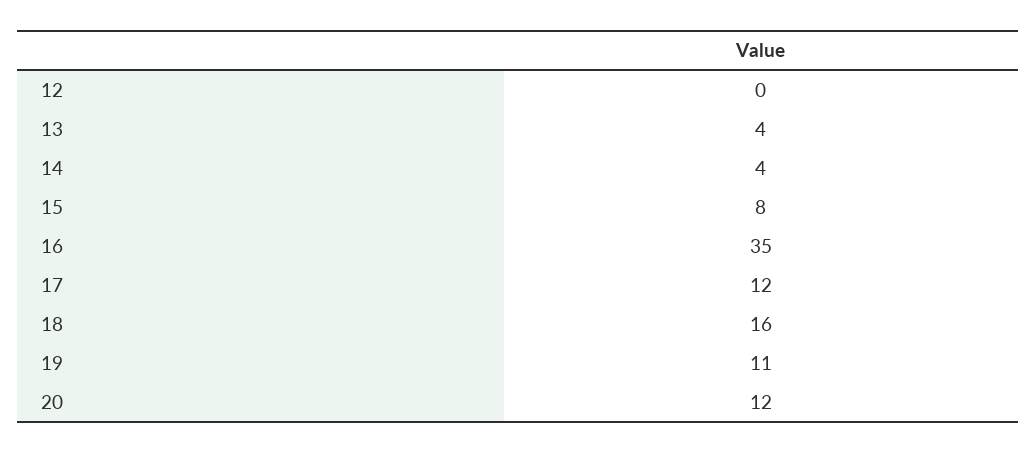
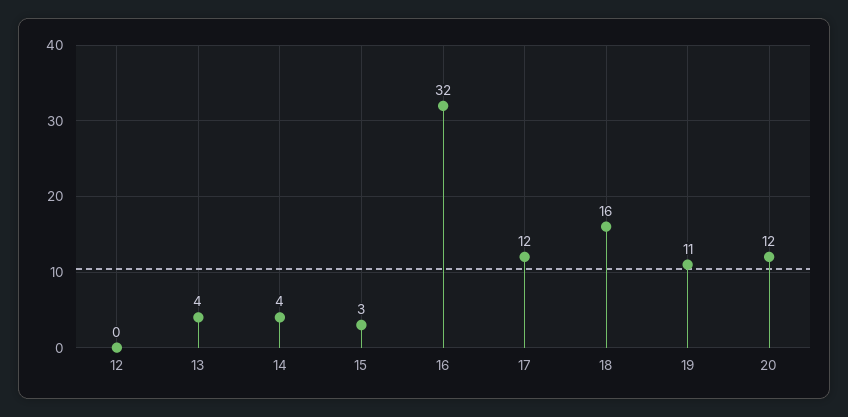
15: 8 -> 3
16: 35 -> 32

